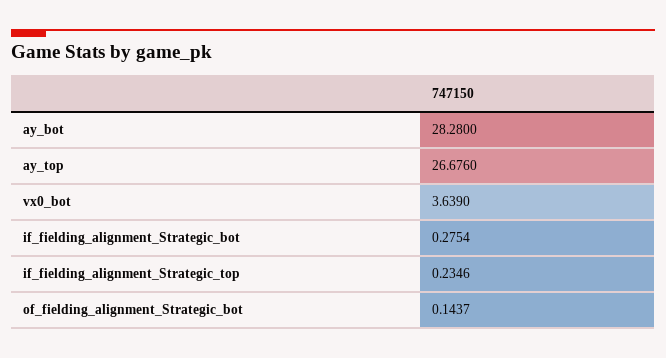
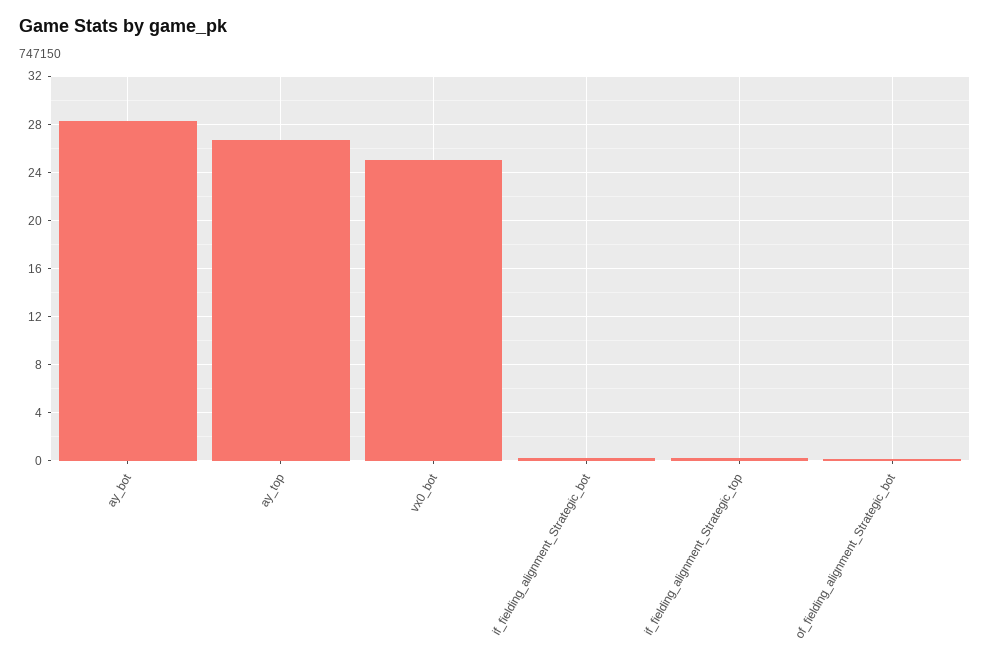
vx0_bot: 3.639 -> 25

